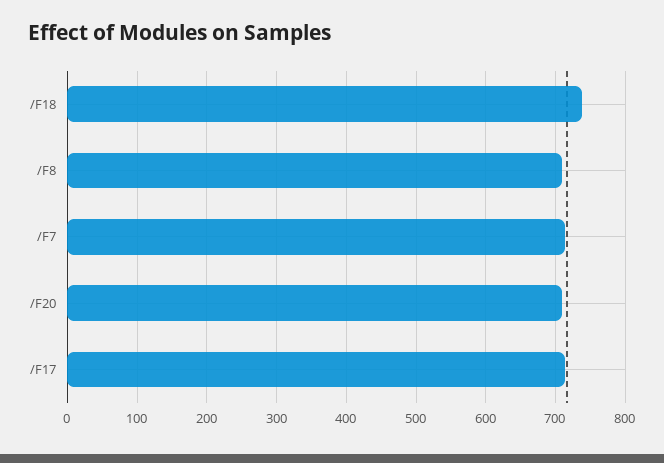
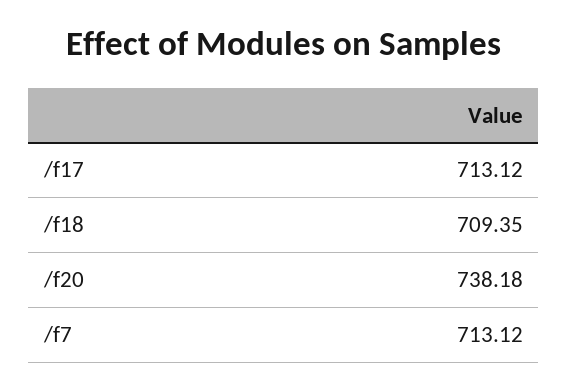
/F18: 740 -> 709.35
/F8: 710 -> none
/F20: 710 -> 738.18

